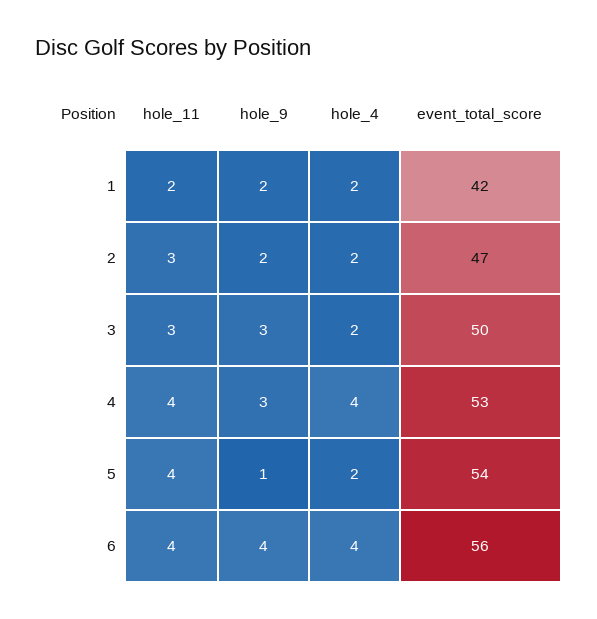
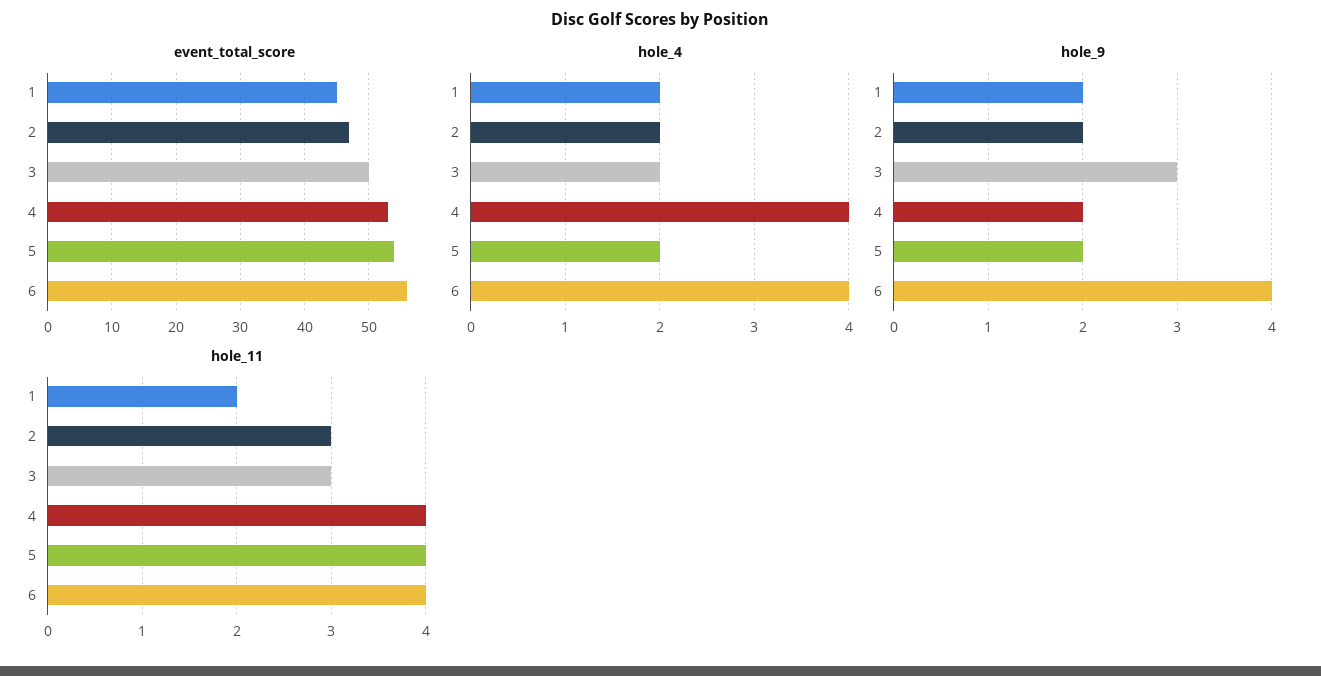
event_total_score, 1: 42 -> 45
hole_9, 4: 3 -> 2
hole_9, 5: 1 -> 2

